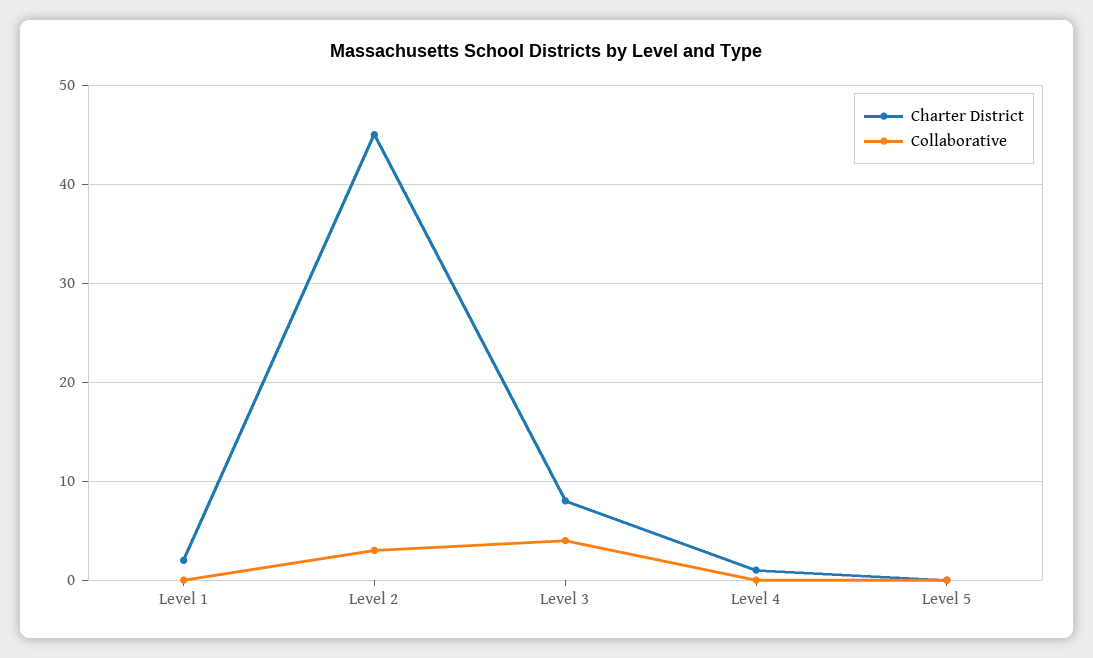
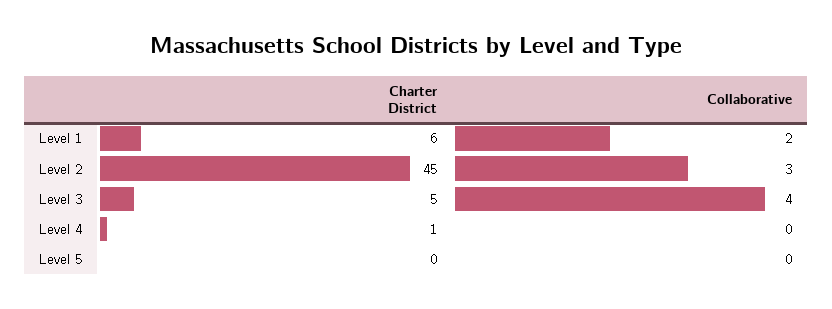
Charter District, Level 1: 2 -> 6
Collaborative, Level 1: 0 -> 2
Charter District, Level 3: 8 -> 5

